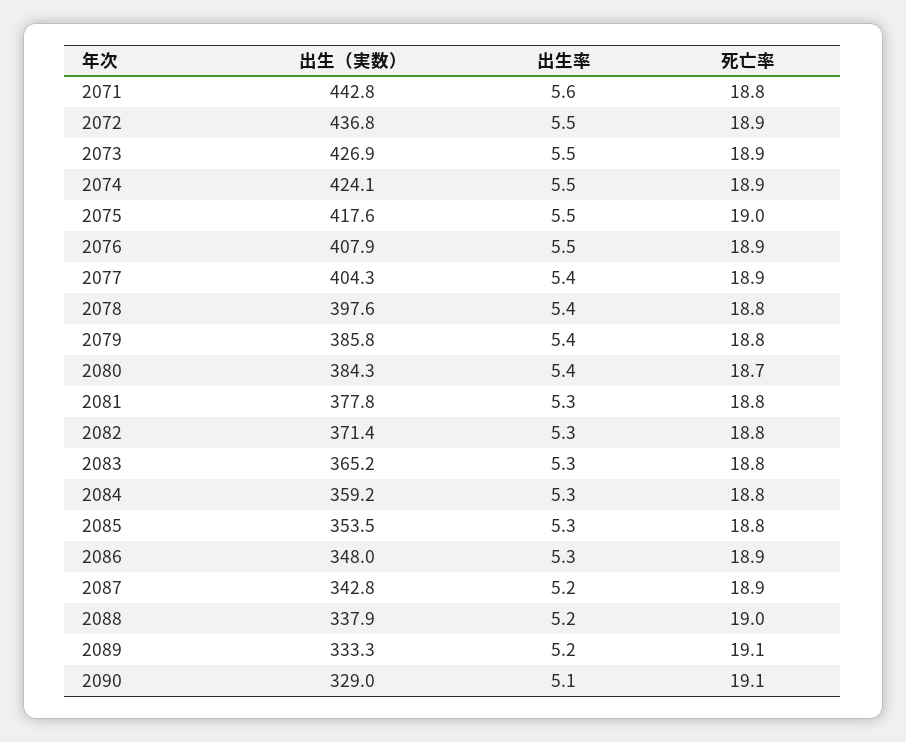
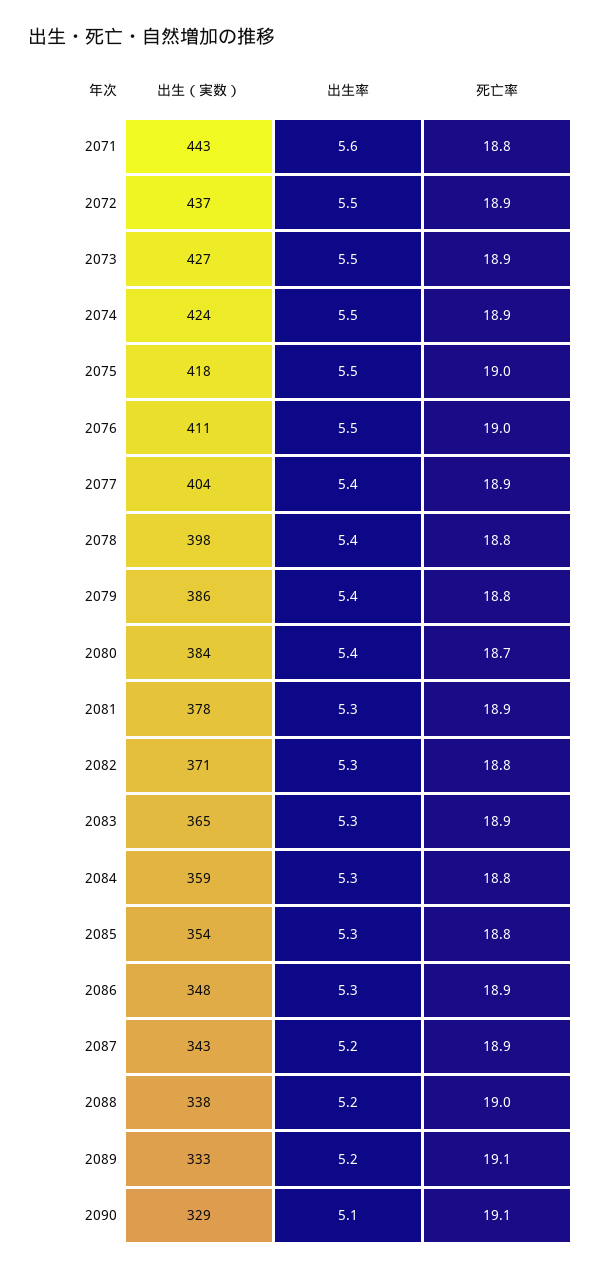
出生（実数）, 2076: 407.9 -> 411
死亡率, 2076: 18.9 -> 19
死亡率, 2081: 18.8 -> 18.9
死亡率, 2083: 18.8 -> 18.9

